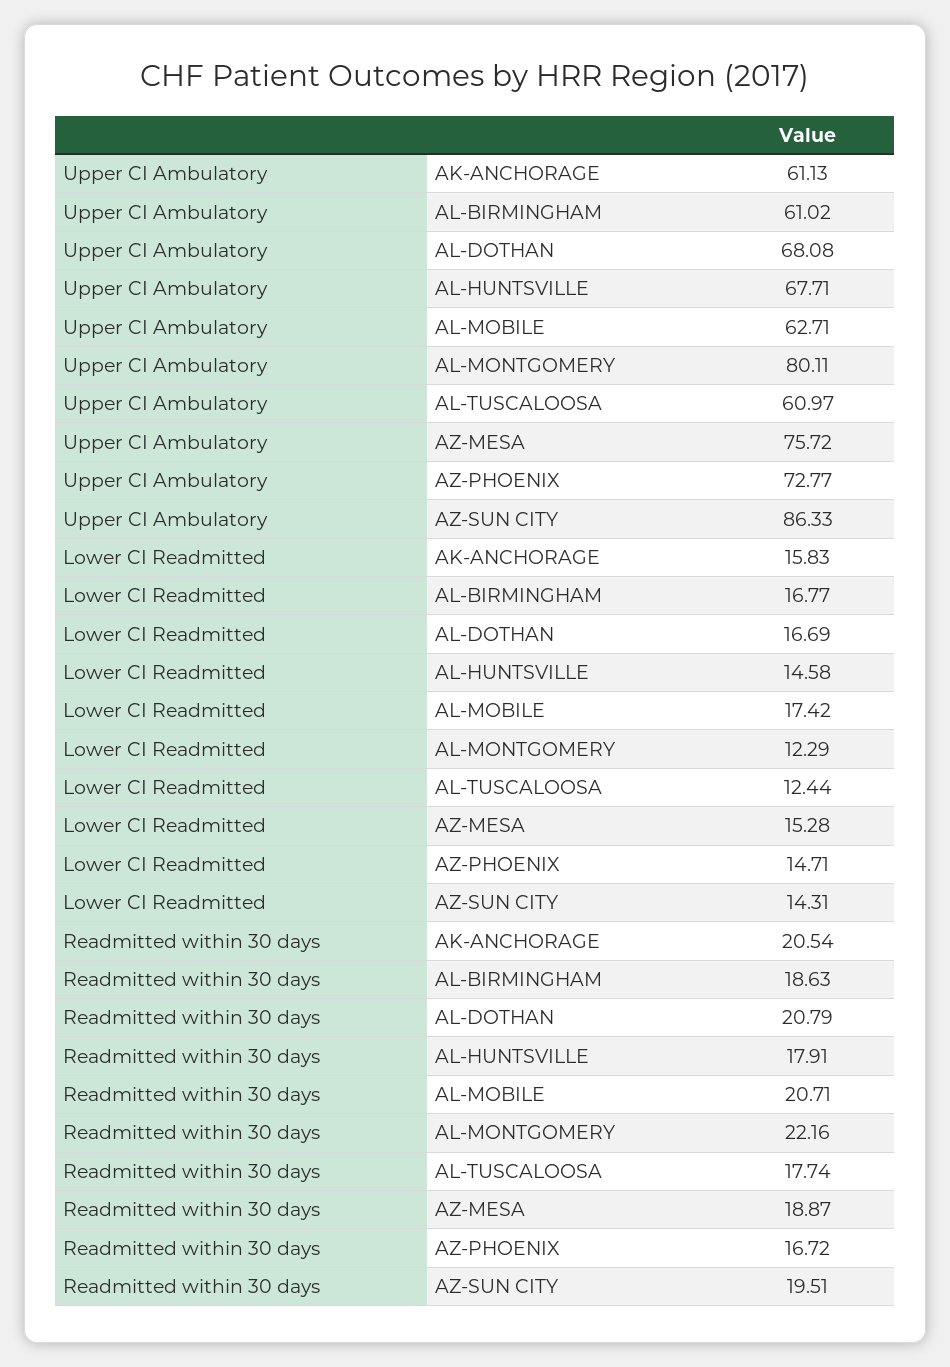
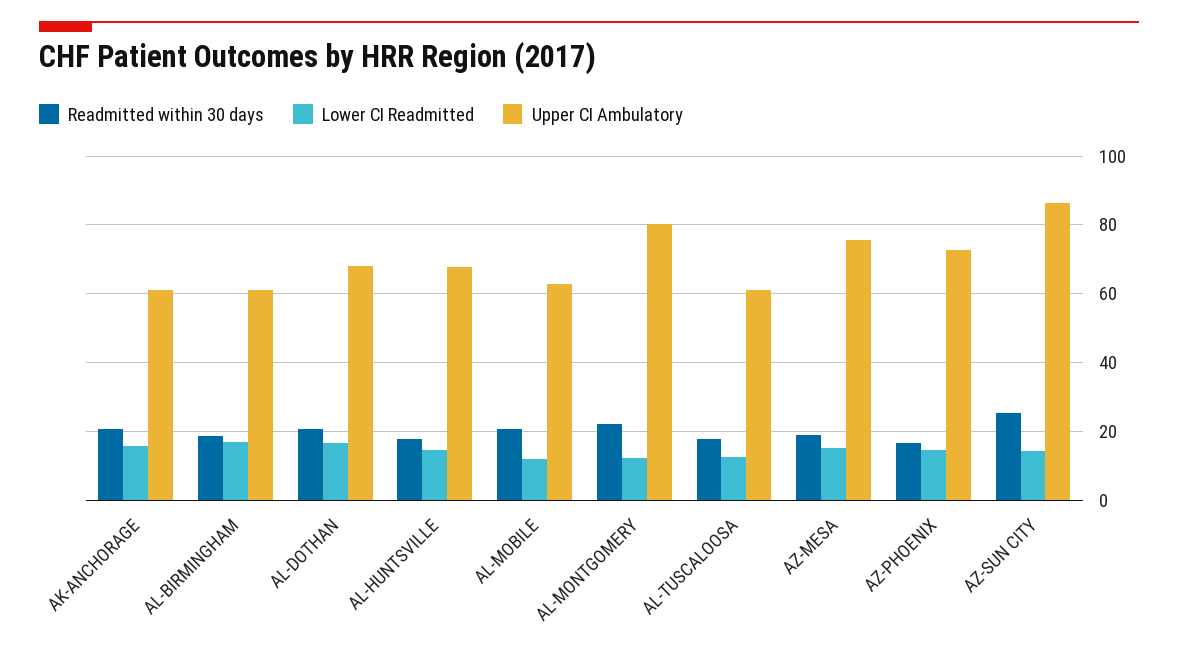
Lower CI Readmitted, AL-MOBILE: 17.42 -> 12
Readmitted within 30 days, AZ-SUN CITY: 19.51 -> 26

